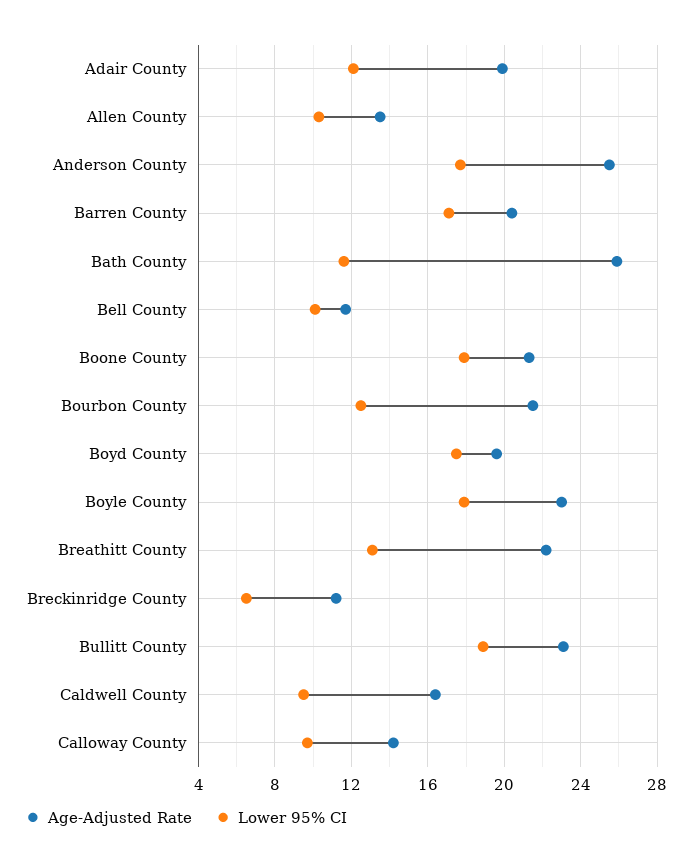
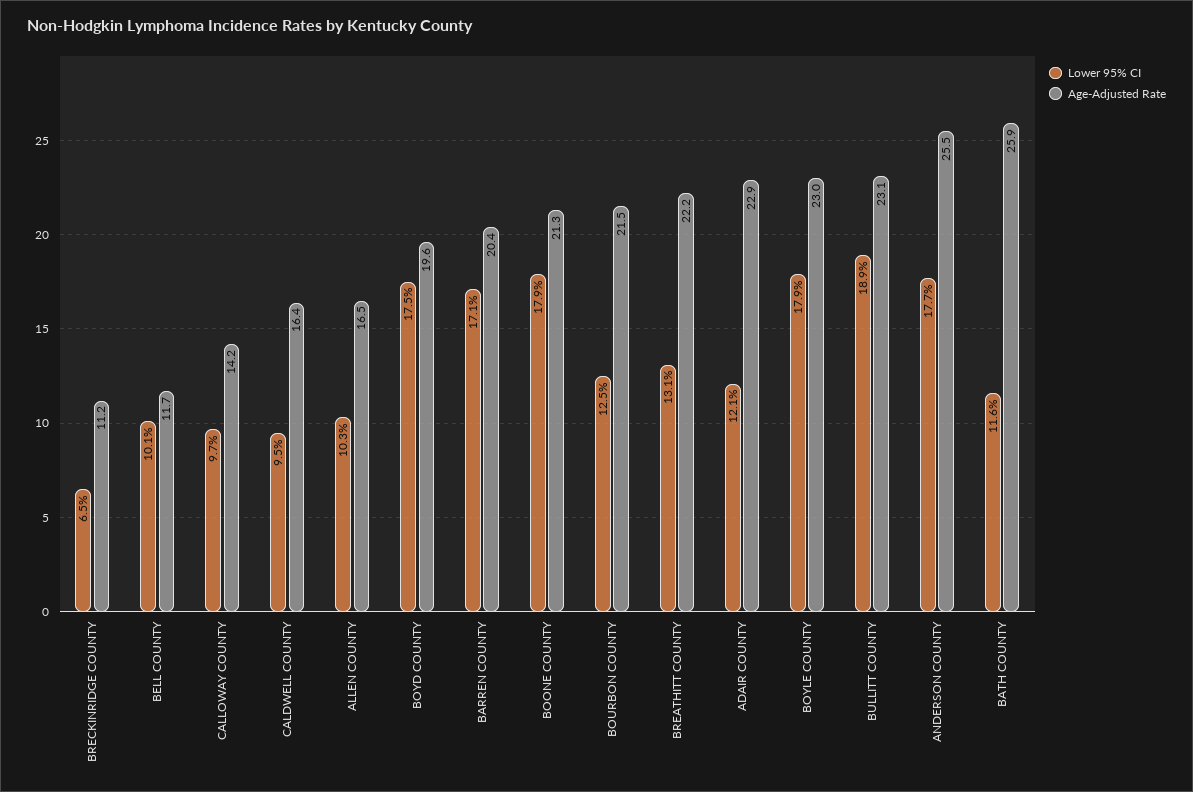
Age-Adjusted Rate, Adair County: 20 -> 22.9
Age-Adjusted Rate, Allen County: 13.5 -> 16.5

